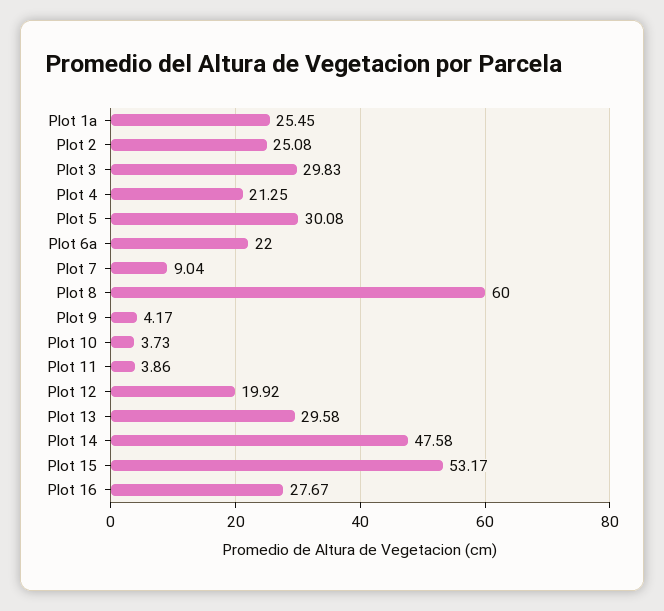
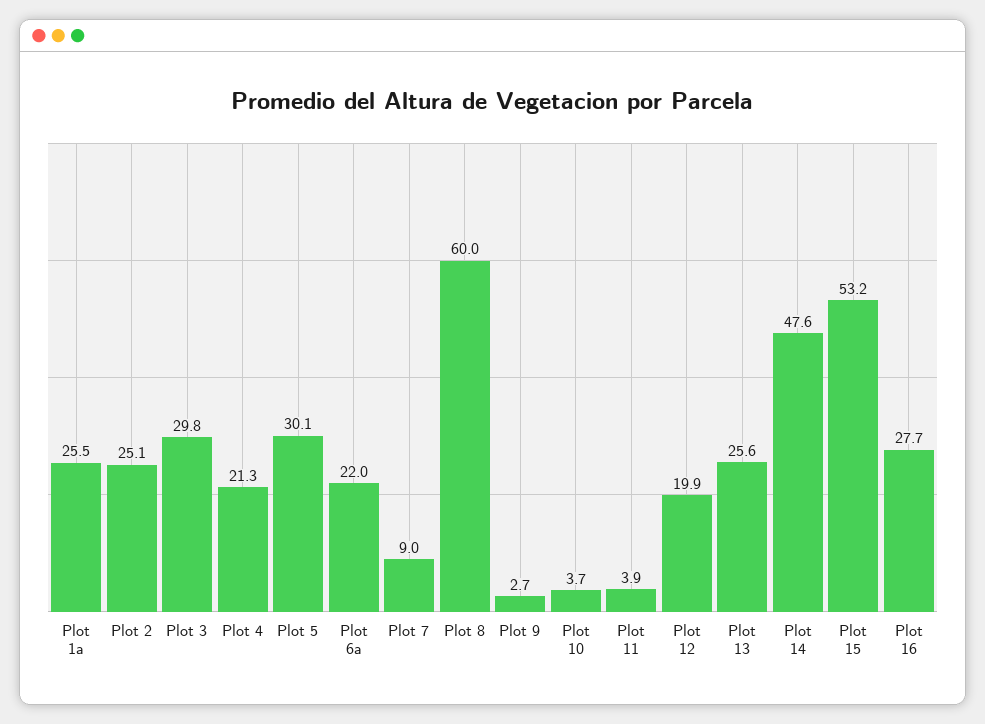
Plot 9: 4.17 -> 2.7
Plot 13: 29.58 -> 25.6

